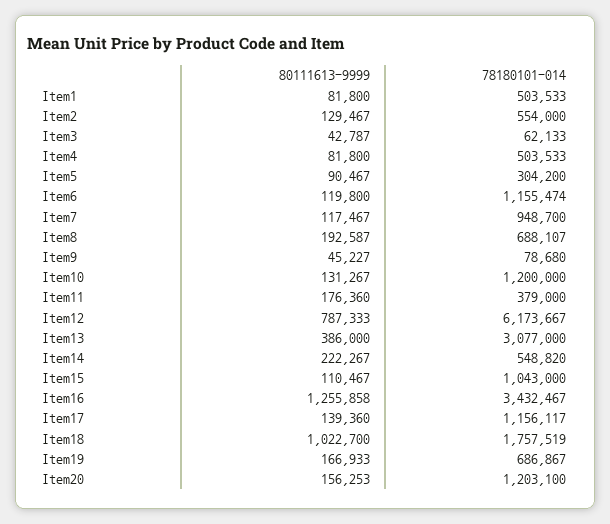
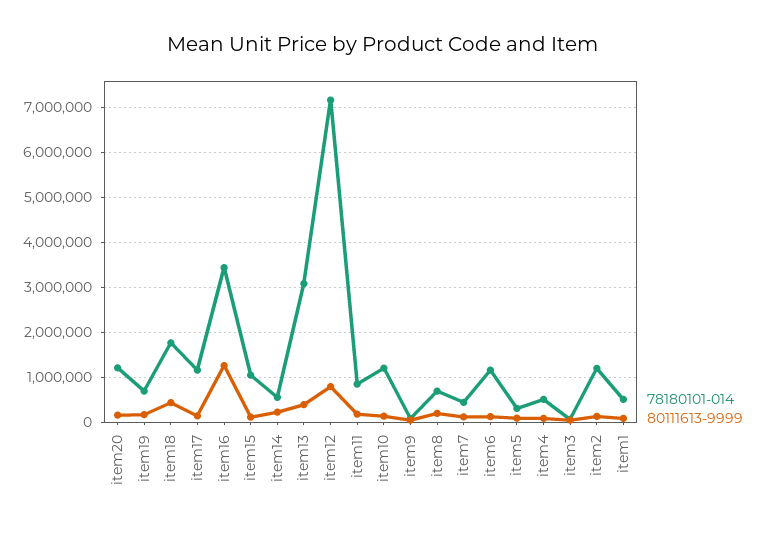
78180101-014, Item2: 554000 -> 1200000
78180101-014, Item7: 948700 -> 400000
78180101-014, Item11: 379000 -> 800000
78180101-014, Item12: 6173667 -> 7200000
80111613-9999, Item18: 1022700 -> 400000

